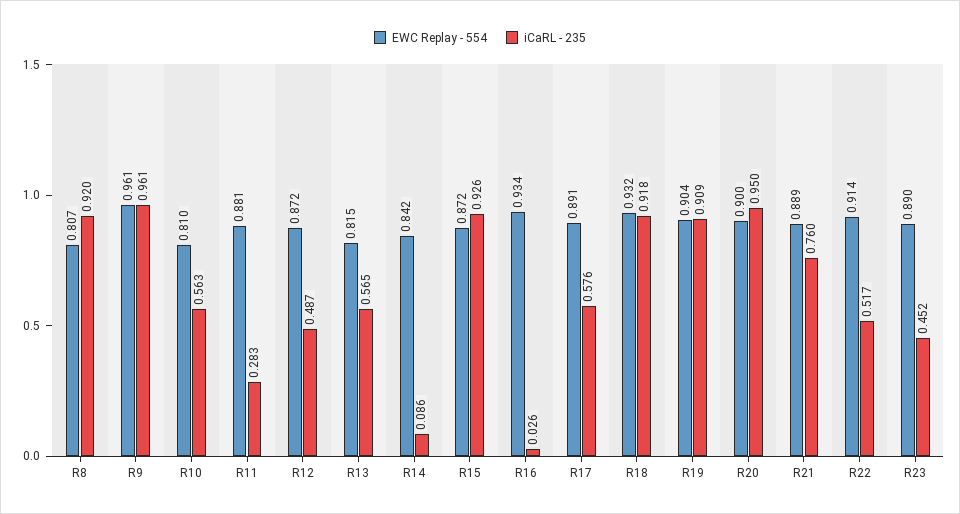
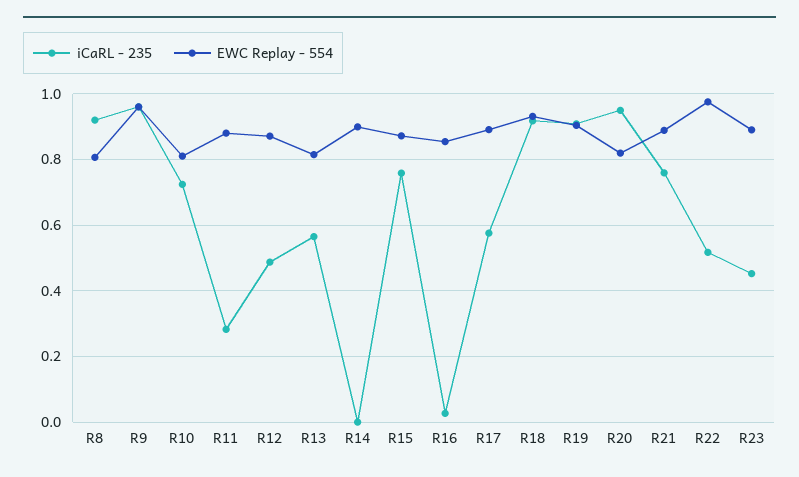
iCaRL - 235, R10: 0.563 -> 0.72
EWC Replay - 554, R14: 0.842 -> 0.9
iCaRL - 235, R14: 0.086 -> 0
iCaRL - 235, R15: 0.926 -> 0.76
EWC Replay - 554, R16: 0.934 -> 0.86
EWC Replay - 554, R20: 0.9 -> 0.82
EWC Replay - 554, R22: 0.914 -> 0.98

